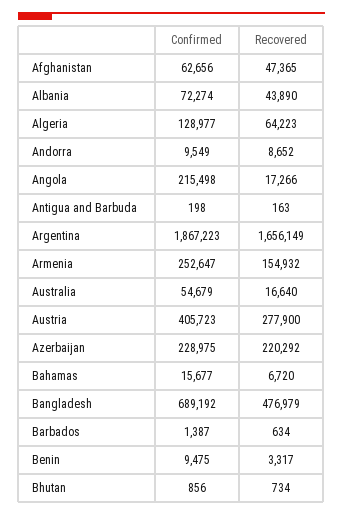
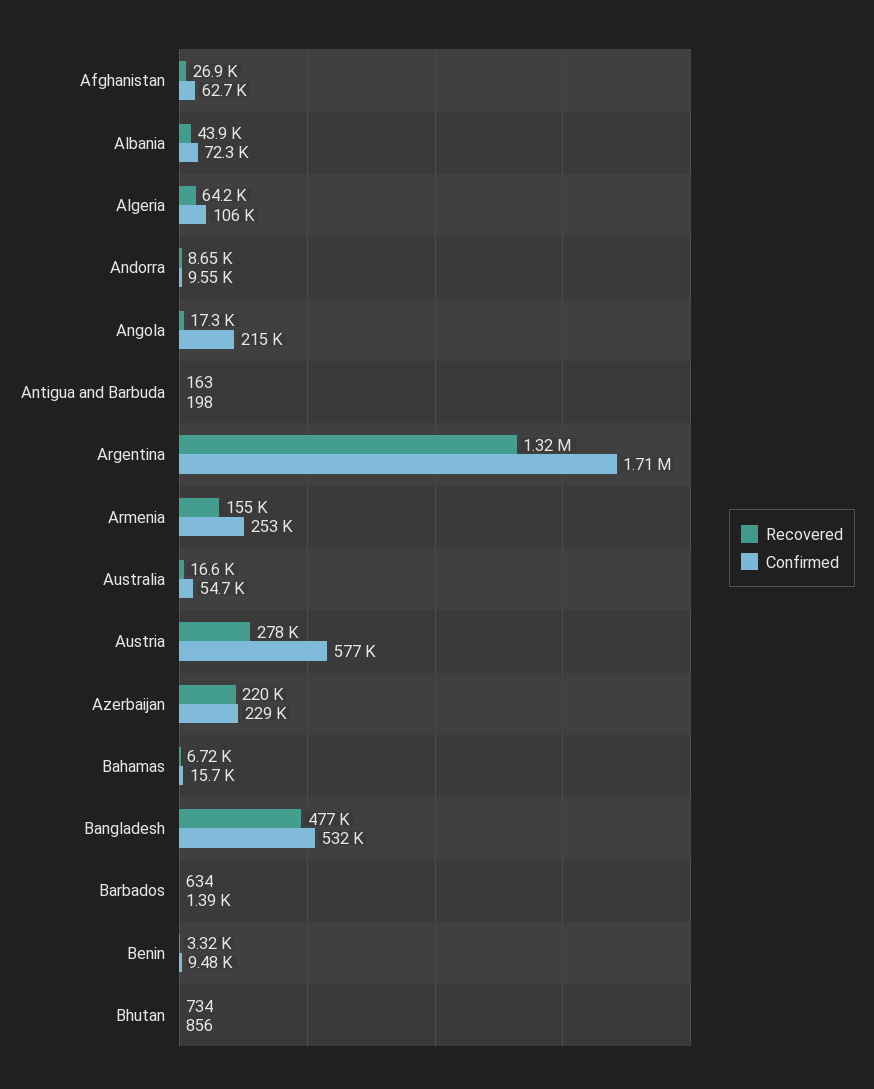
Recovered, Afghanistan: 47365 -> 26900
Confirmed, Algeria: 128977 -> 106000
Confirmed, Argentina: 1867223 -> 1710000
Recovered, Argentina: 1656149 -> 1320000
Confirmed, Austria: 405723 -> 577000
Confirmed, Bangladesh: 689192 -> 532000

